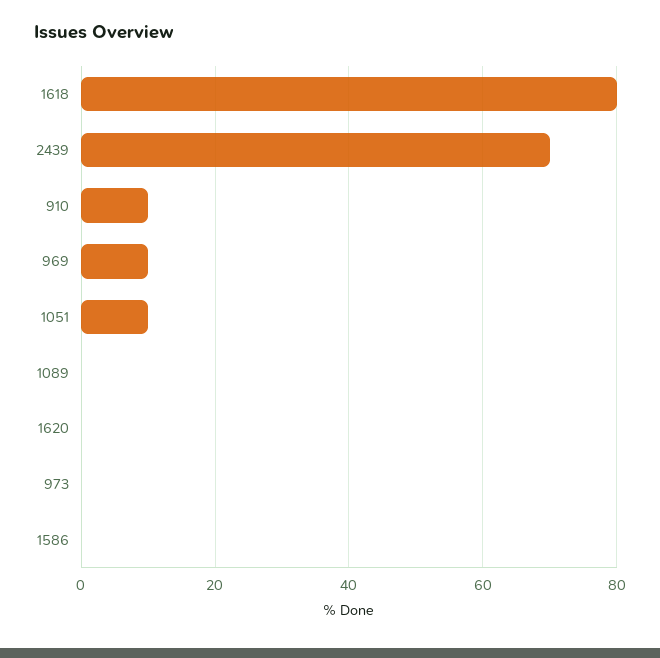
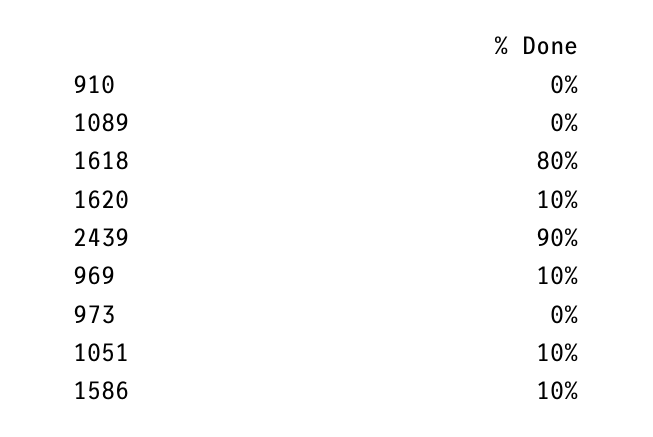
2439: 70 -> 90
910: 10 -> 0
1620: 0 -> 10
1586: 0 -> 10

